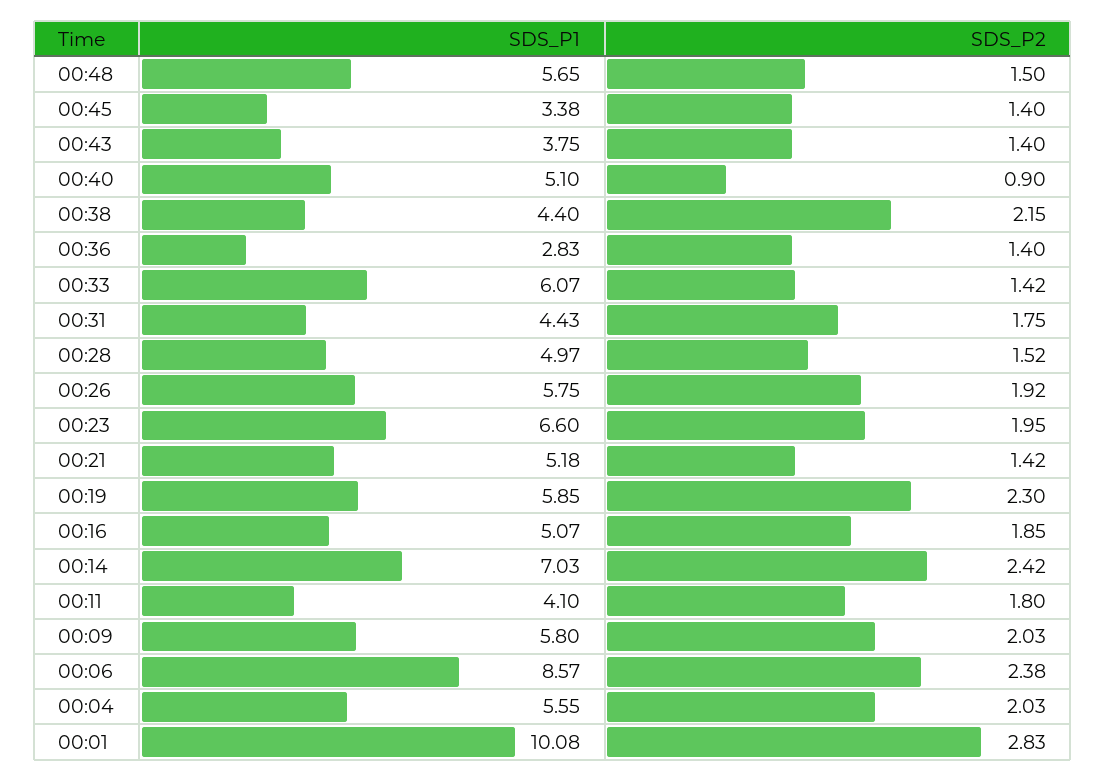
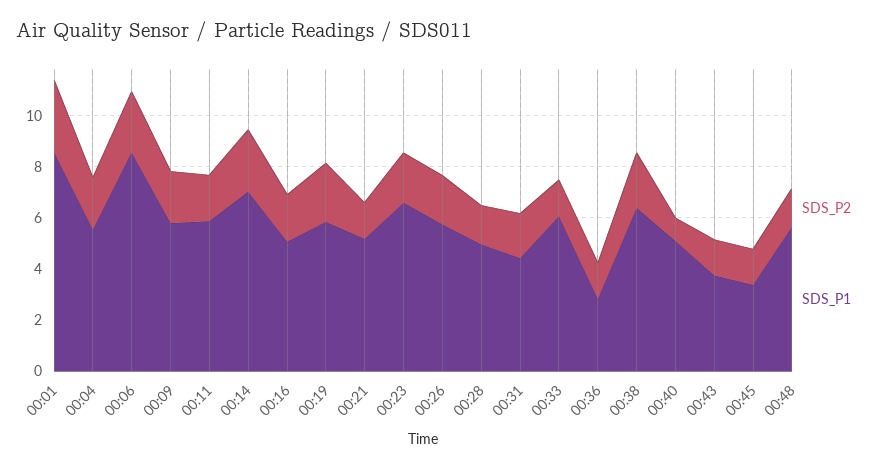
SDS_P1, 00:38: 4.4 -> 6.5
SDS_P1, 00:11: 4.1 -> 6
SDS_P1, 00:01: 10.08 -> 8.5

